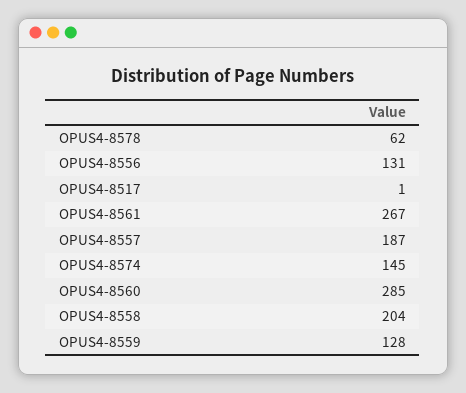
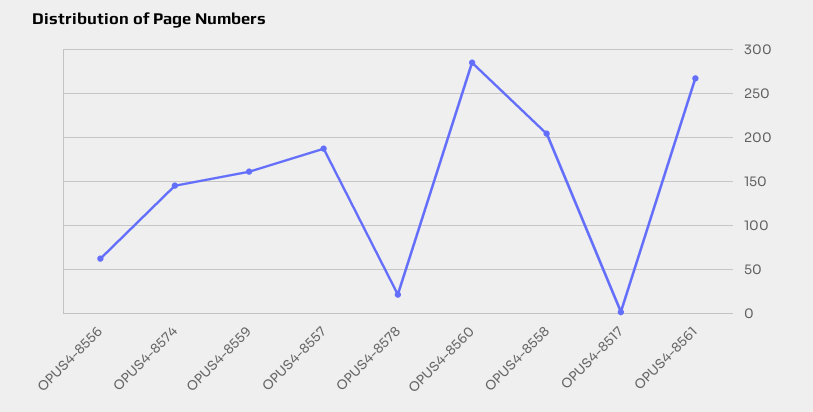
OPUS4-8578: 62 -> 20
OPUS4-8556: 131 -> 60
OPUS4-8559: 128 -> 160

